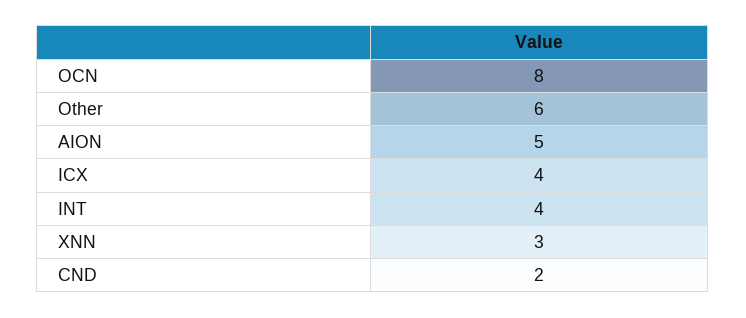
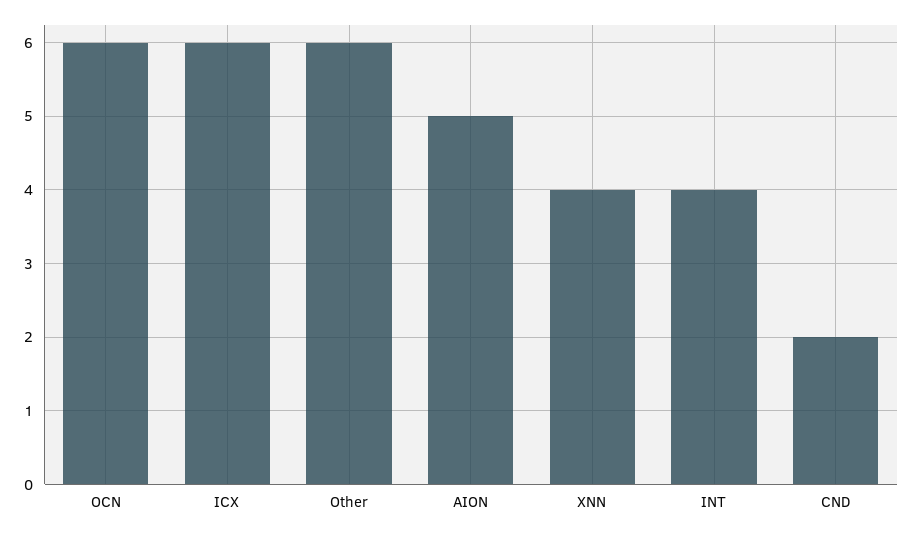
OCN: 8 -> 6
ICX: 4 -> 6
XNN: 3 -> 4

